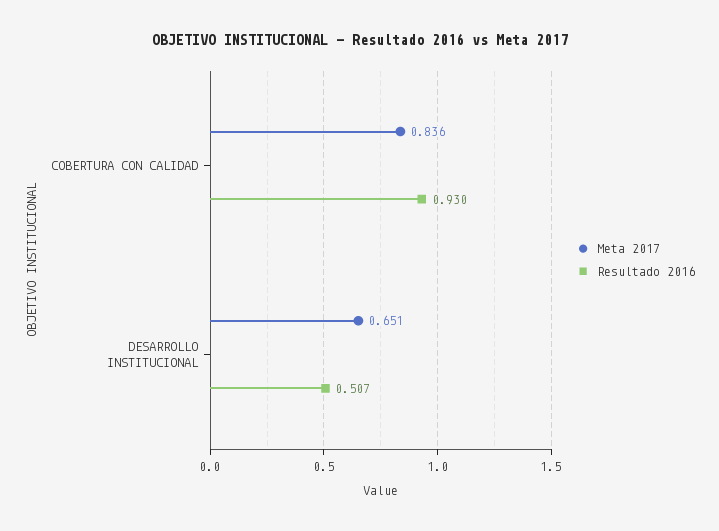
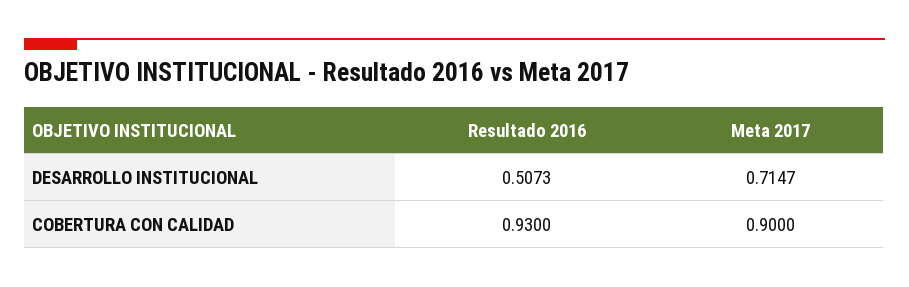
Meta 2017, COBERTURA CON CALIDAD: 0.836 -> 0.9
Meta 2017, DESARROLLO INSTITUCIONAL: 0.651 -> 0.7147

